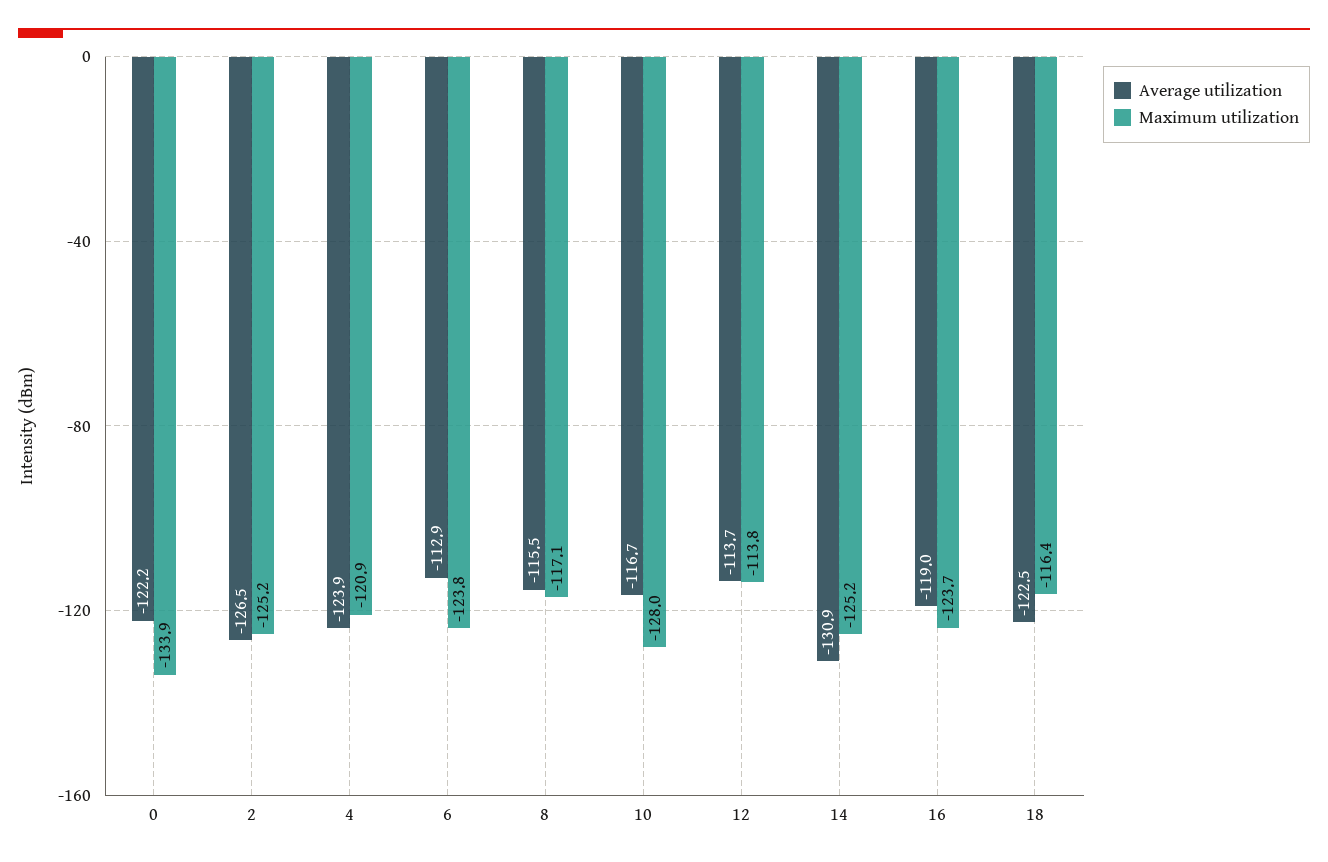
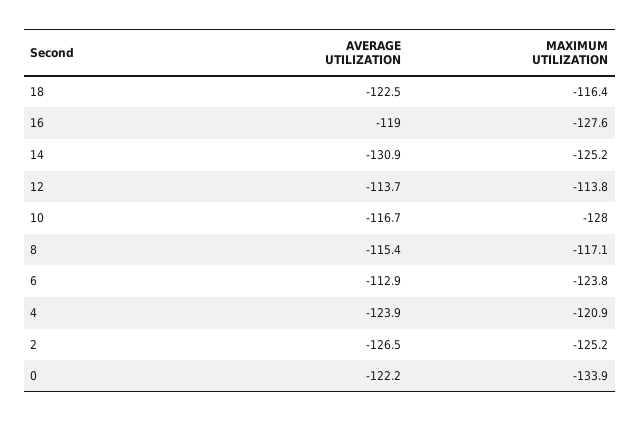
Average utilization, 8: -115.5 -> -115.4
Maximum utilization, 16: -123.7 -> -127.6

